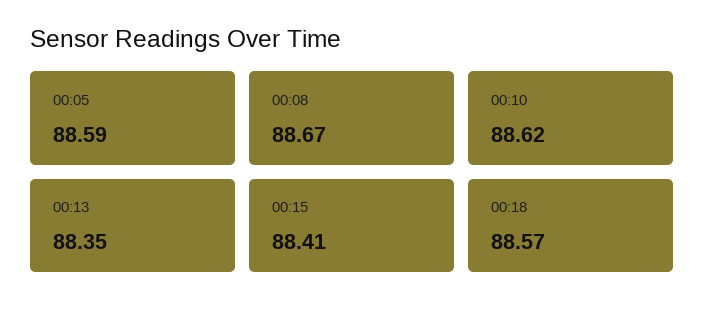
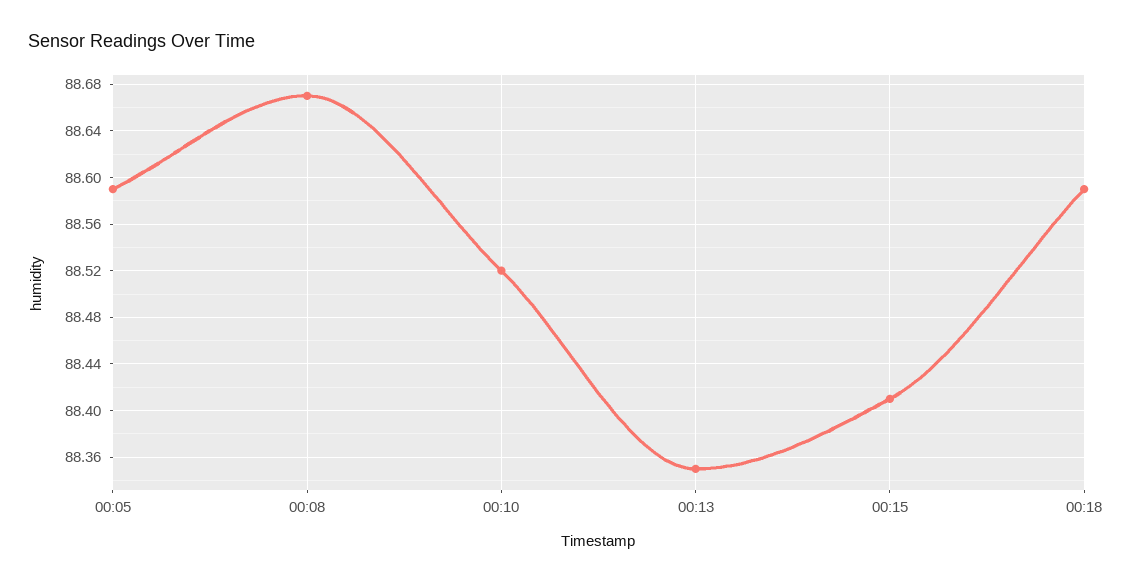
00:10: 88.62 -> 88.52
00:18: 88.57 -> 88.59

